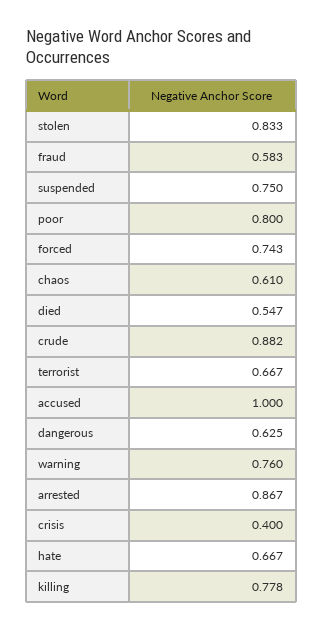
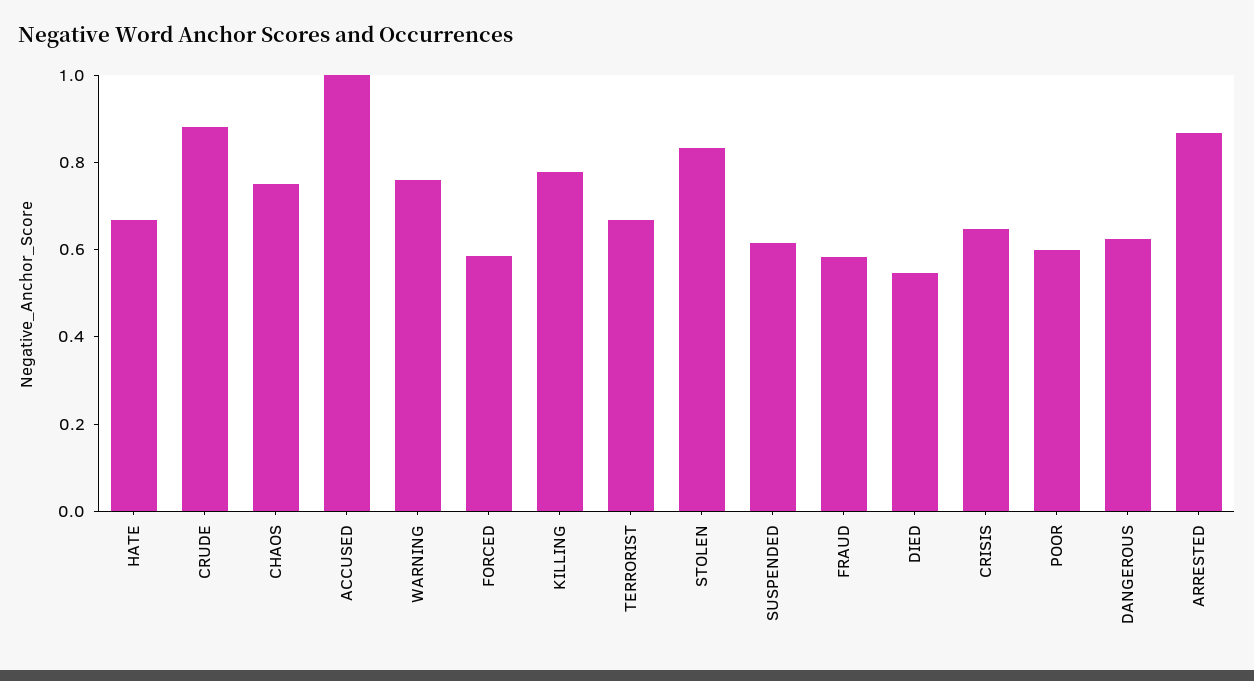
suspended: 0.75 -> 0.6
poor: 0.8 -> 0.6
forced: 0.743 -> 0.6
chaos: 0.61 -> 0.75
crisis: 0.4 -> 0.65

